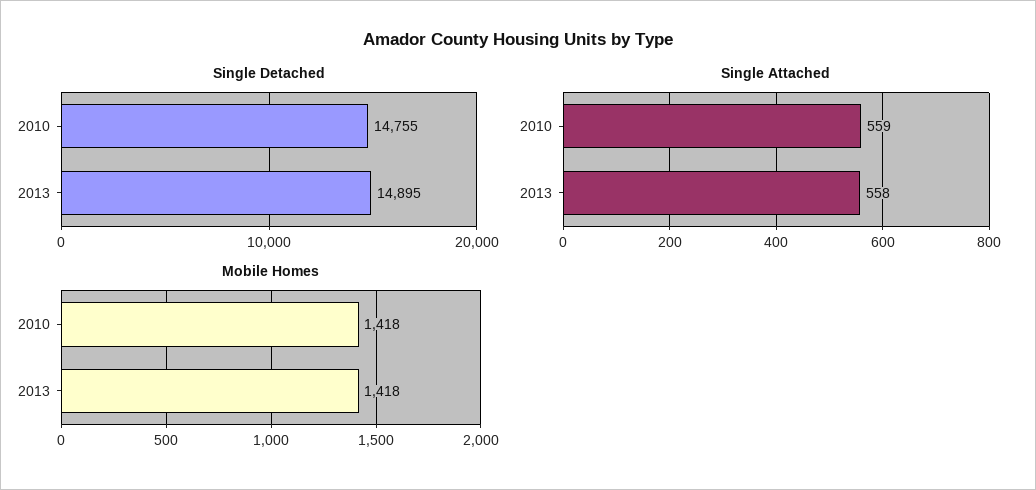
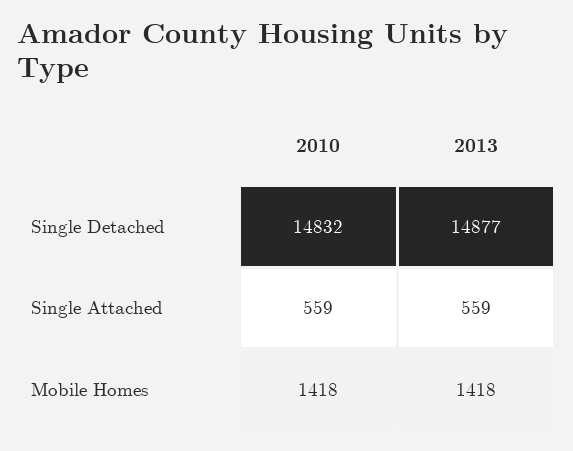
Single Detached, 2010: 14755 -> 14832
Single Detached, 2013: 14895 -> 14877
Single Attached, 2013: 558 -> 559

